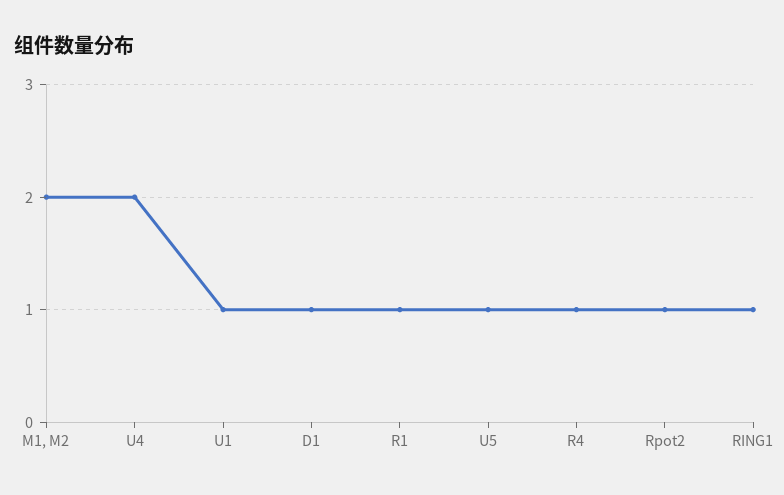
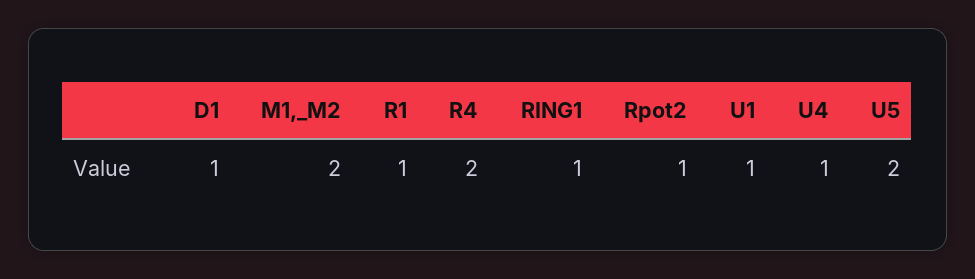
U4: 2 -> 1
U5: 1 -> 2
R4: 1 -> 2

